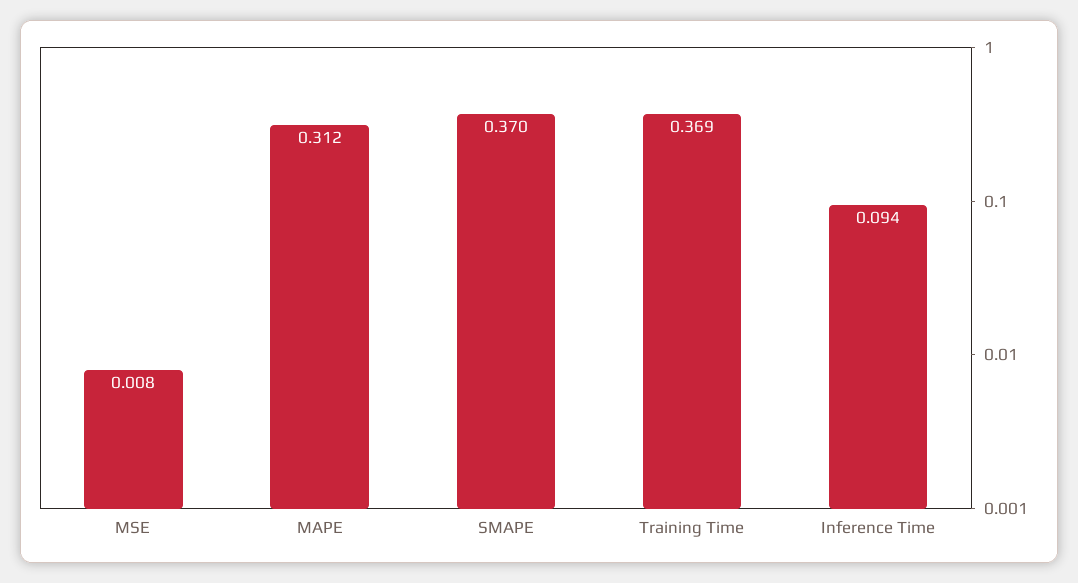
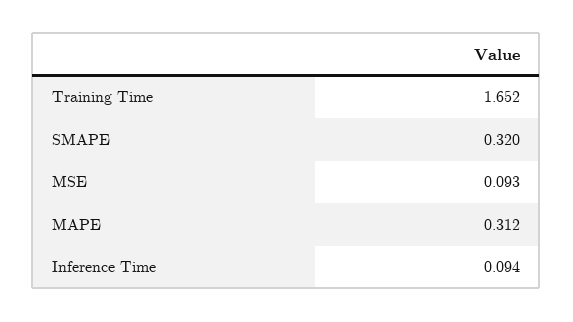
MSE: 0.008 -> 0.093
SMAPE: 0.37 -> 0.32
Training Time: 0.369 -> 1.652

